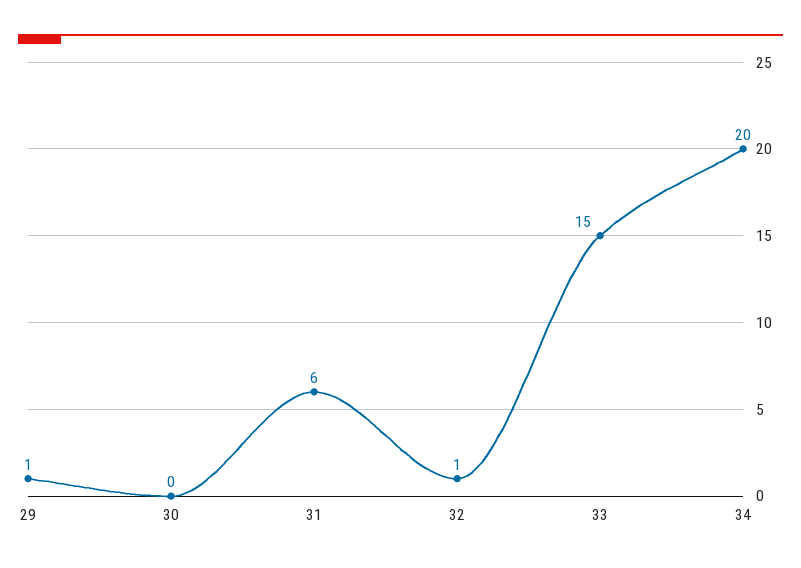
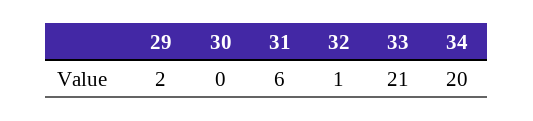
29: 1 -> 2
33: 15 -> 21

